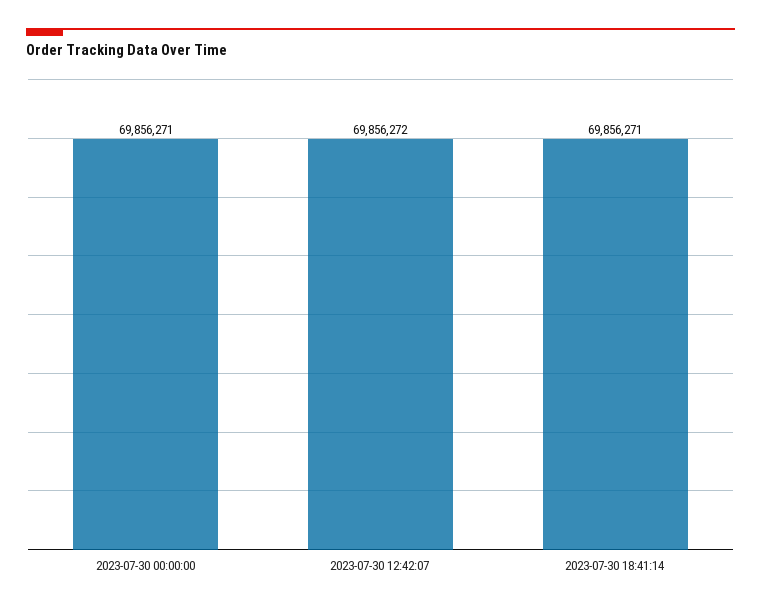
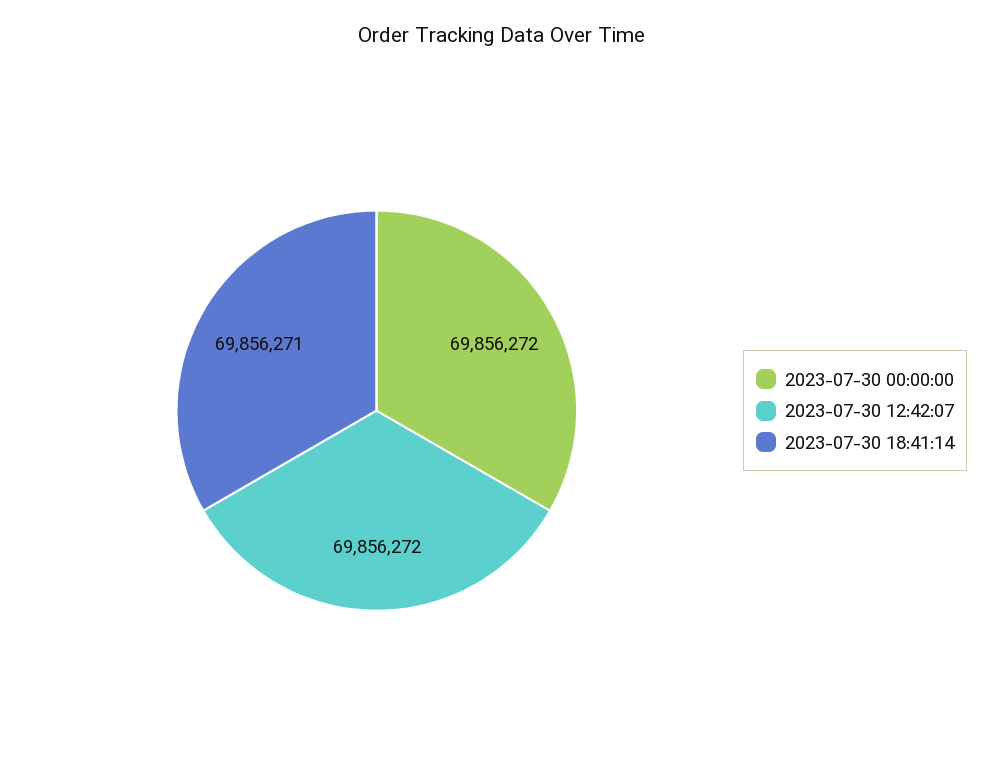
2023-07-30 00:00:00: 69856271 -> 69856272

